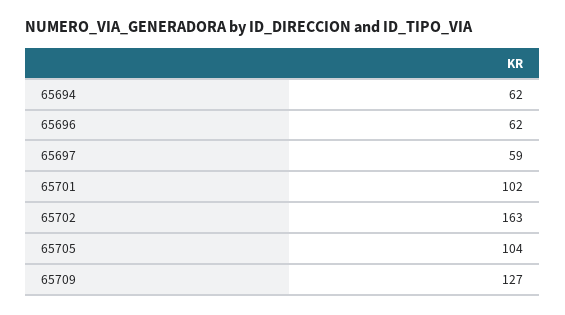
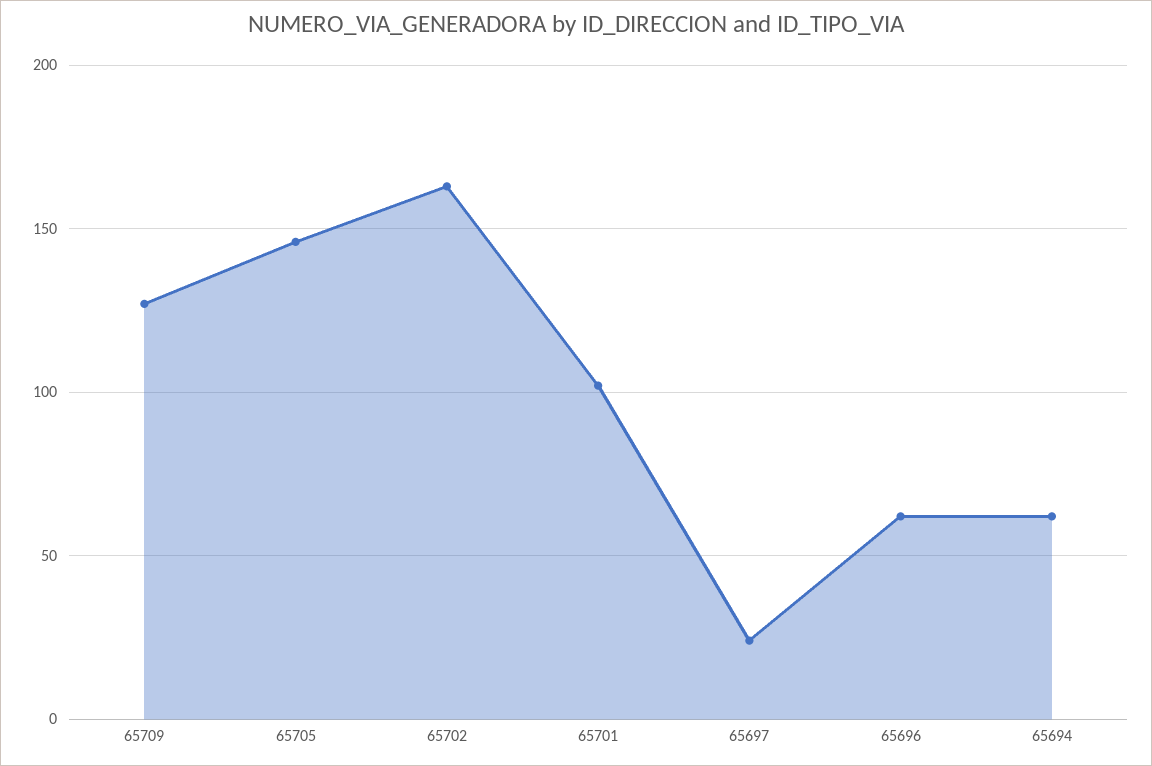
65697: 59 -> 25
65705: 104 -> 145

